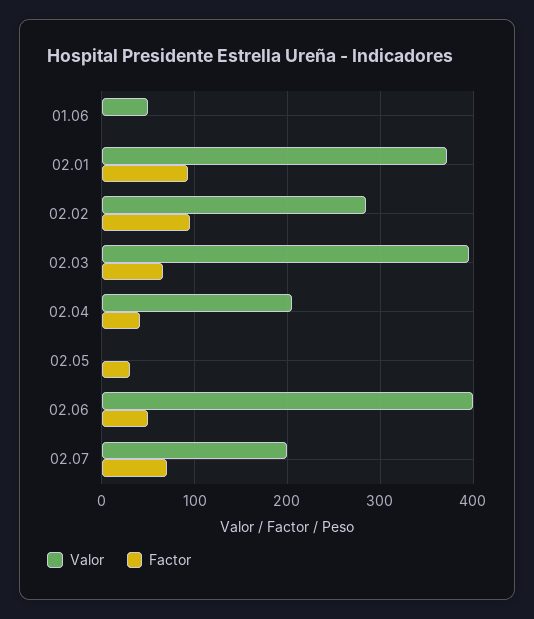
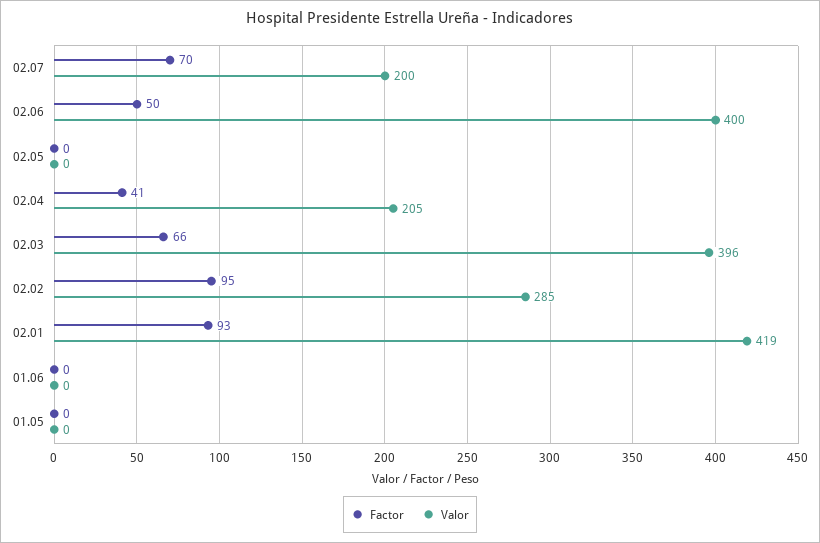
Valor, 01.06: 50 -> 0
Valor, 02.01: 370 -> 419
Factor, 02.05: 30 -> 0
Factor, 01.05: none -> 0
Valor, 01.05: none -> 0

